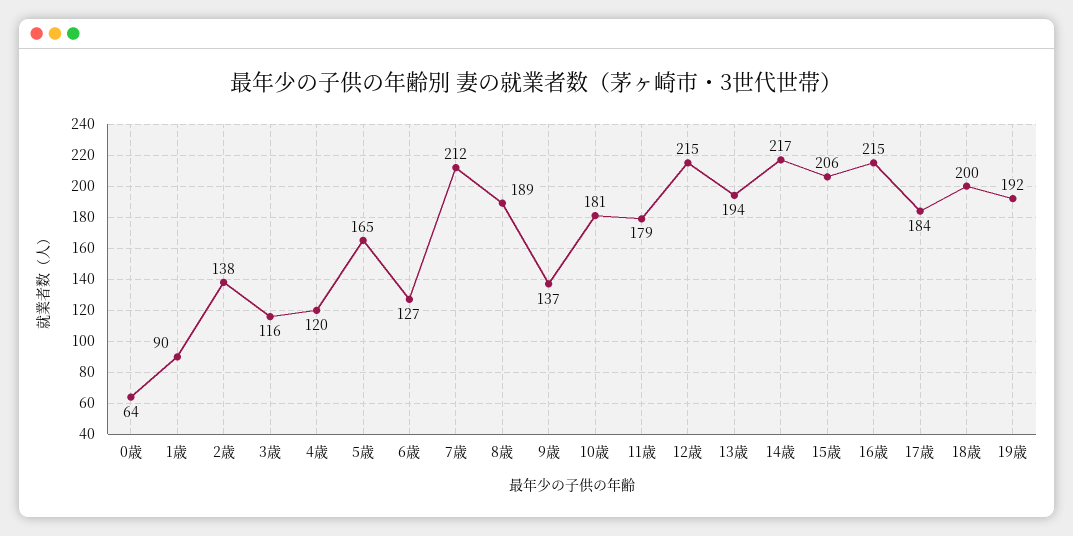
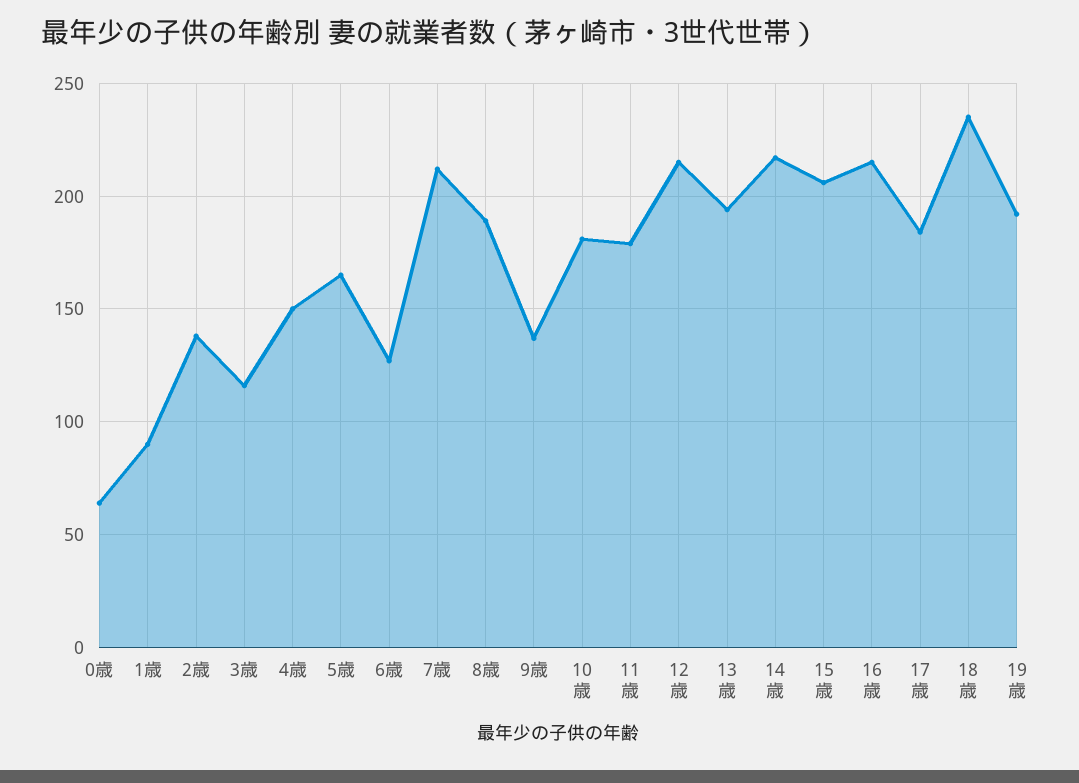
4歳: 120 -> 150
18歳: 200 -> 235

